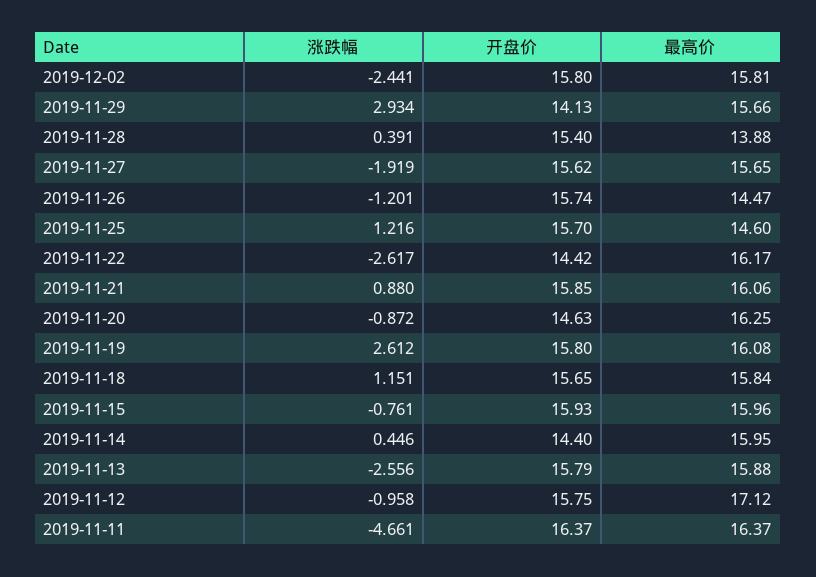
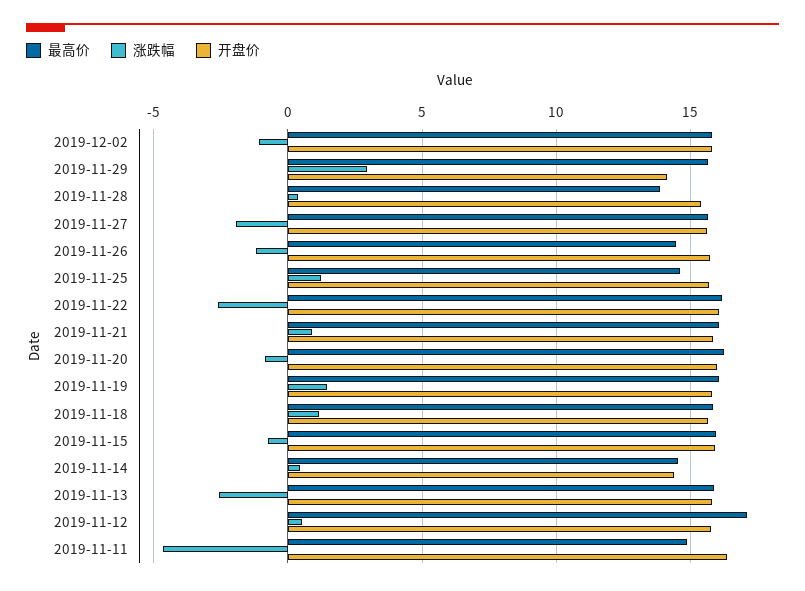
涨跌幅, 2019-12-02: -2.441 -> -1
开盘价, 2019-11-22: 14.42 -> 16
开盘价, 2019-11-20: 14.63 -> 16
涨跌幅, 2019-11-19: 2.612 -> 1.5
最高价, 2019-11-14: 15.95 -> 14.5
涨跌幅, 2019-11-12: -0.958 -> 0.5
最高价, 2019-11-11: 16.37 -> 15

